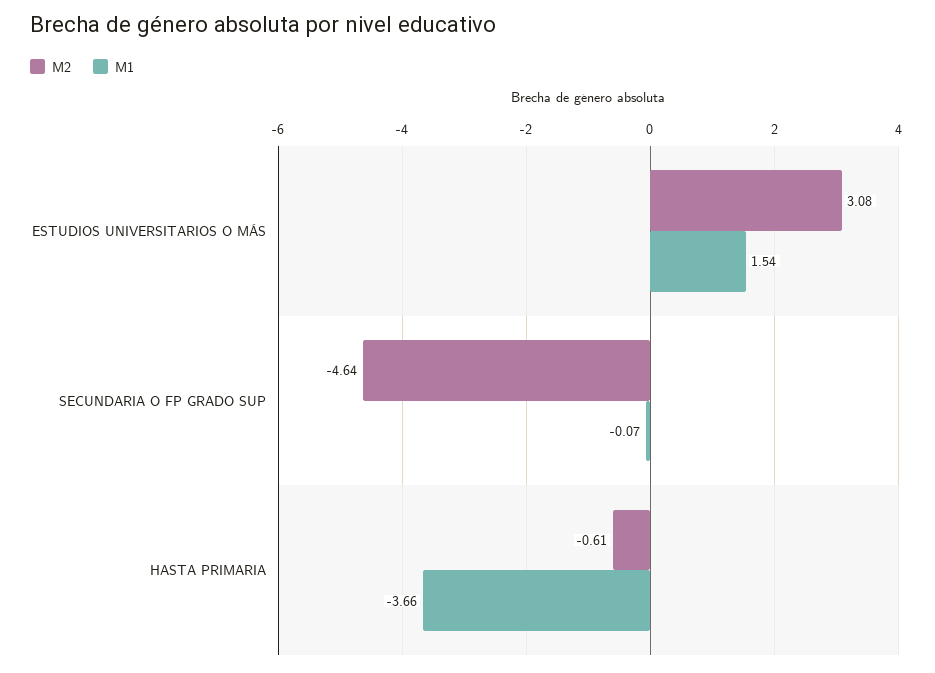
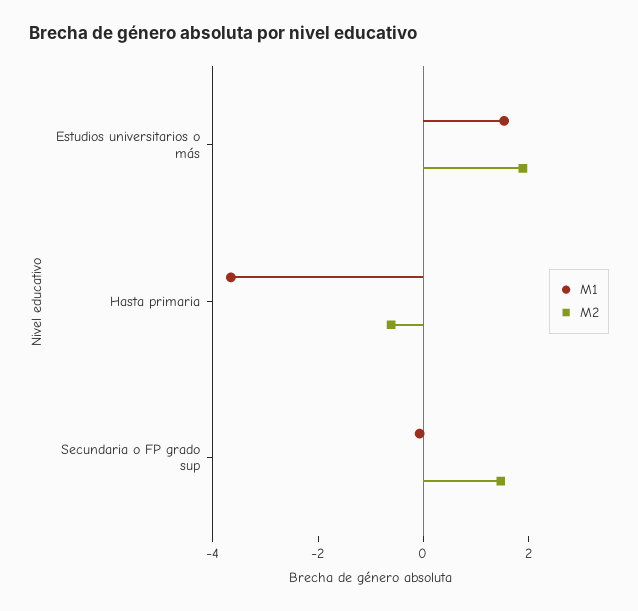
M2, ESTUDIOS UNIVERSITARIOS O MÁS: 3.08 -> 2
M2, SECUNDARIA O FP GRADO SUP: -4.64 -> 1.5

